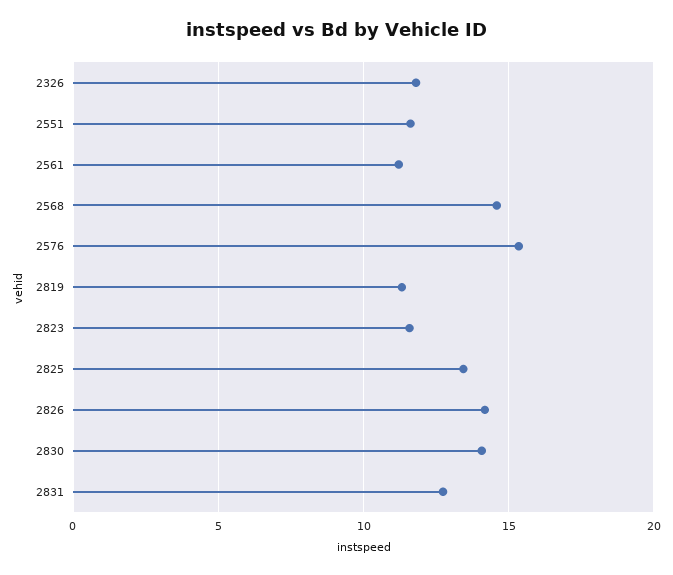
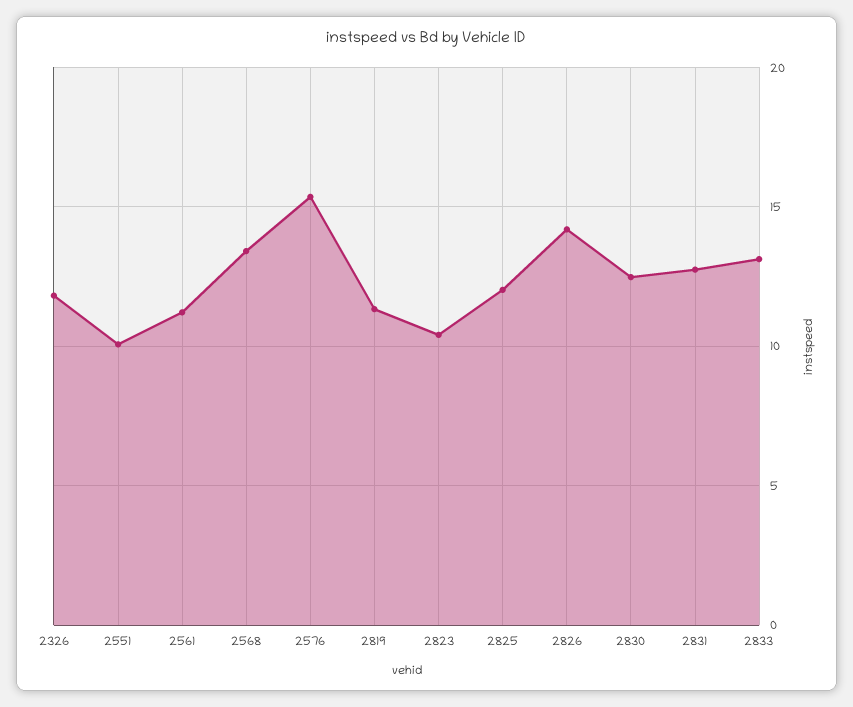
2551: 11.5 -> 10
2568: 14.5 -> 13.5
2823: 11.5 -> 10.5
2825: 13.5 -> 12
2830: 14 -> 12.5
2833: none -> 13

